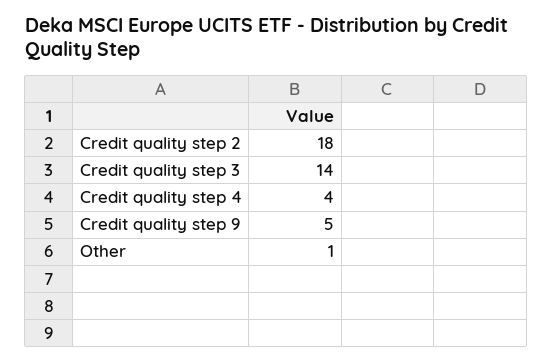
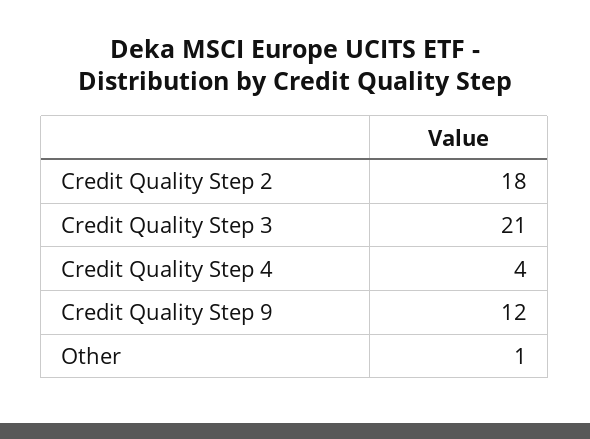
Credit quality step 3: 14 -> 21
Credit quality step 9: 5 -> 12

